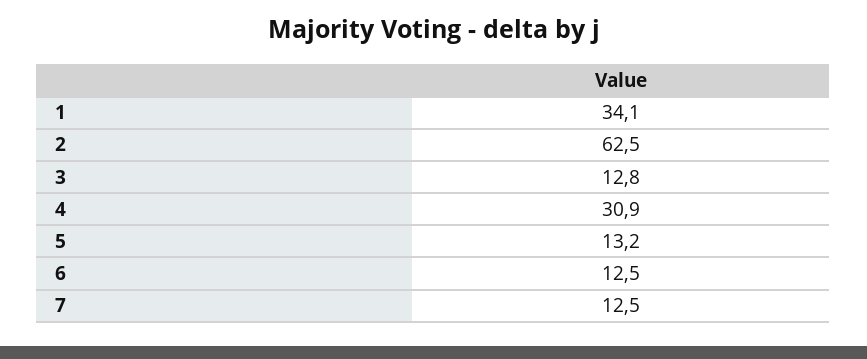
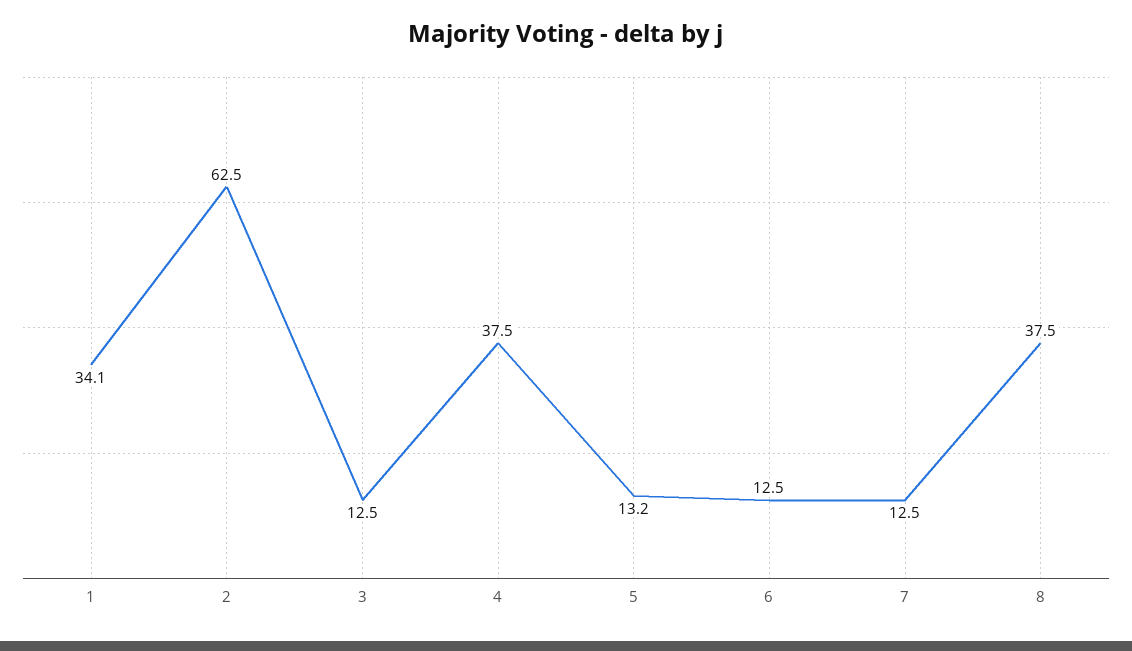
3: 12.8 -> 12.5
4: 30.9 -> 37.5
8: none -> 37.5

